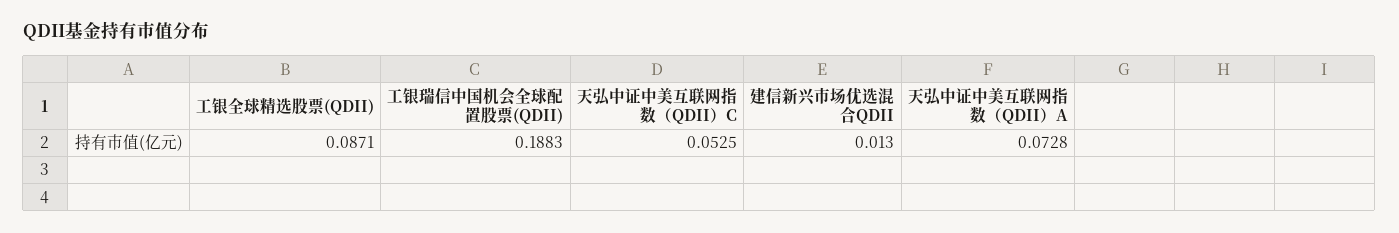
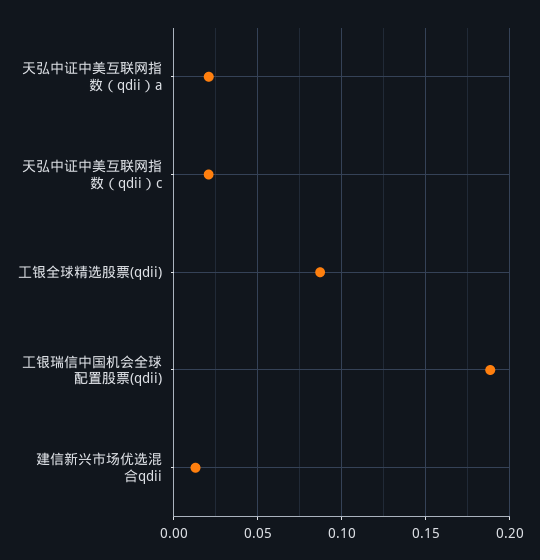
天弘中证中美互联网指数（QDII）C: 0.0525 -> 0.02
天弘中证中美互联网指数（QDII）A: 0.0728 -> 0.02

